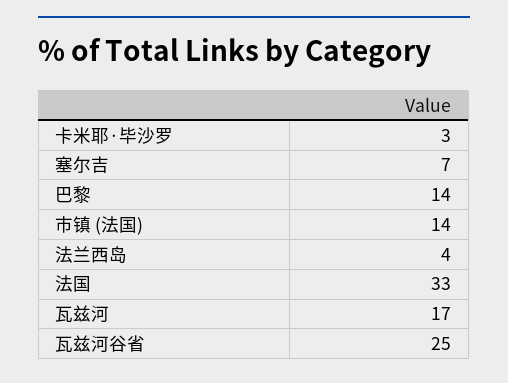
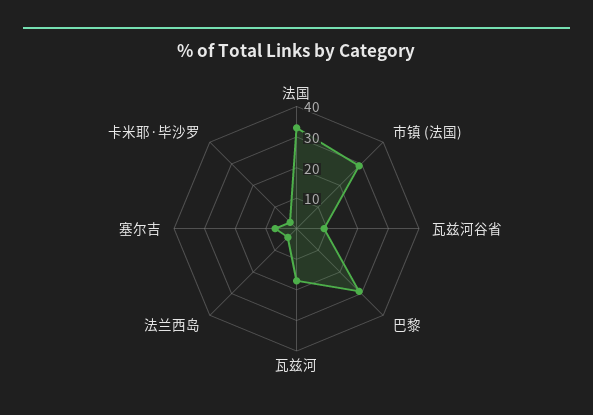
巴黎: 14 -> 30
市镇 (法国): 14 -> 30
瓦兹河谷省: 25 -> 10

